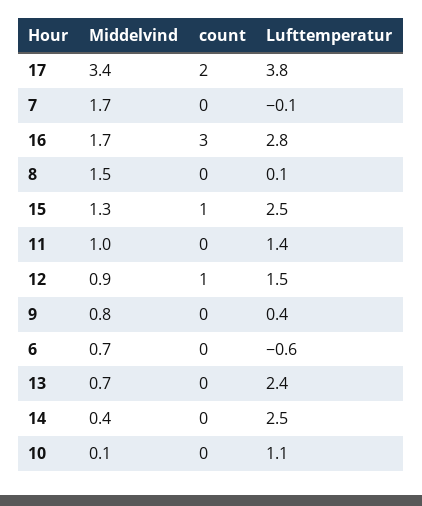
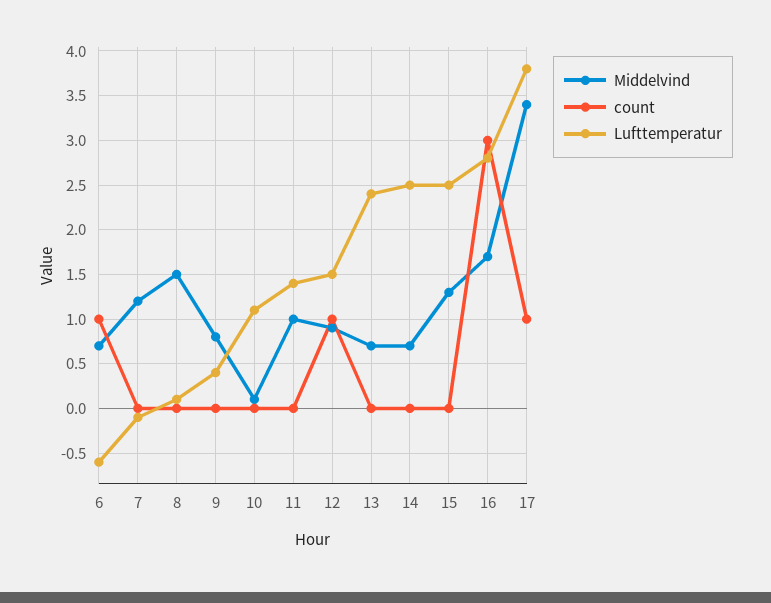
count, 17: 2 -> 1
Middelvind, 7: 1.7 -> 1.2
count, 15: 1 -> 0
count, 6: 0 -> 1
Middelvind, 14: 0.4 -> 0.7

